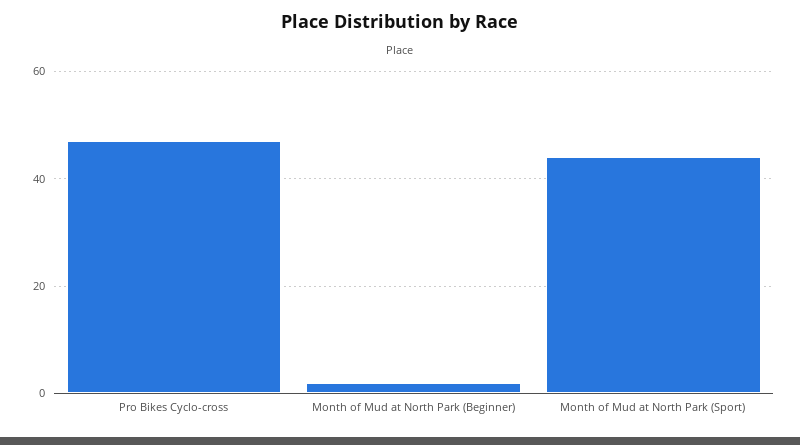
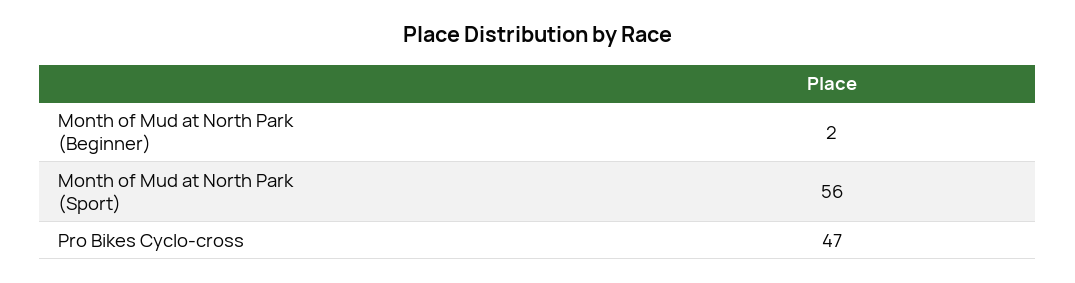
Month of Mud at North Park (Sport): 45 -> 56

